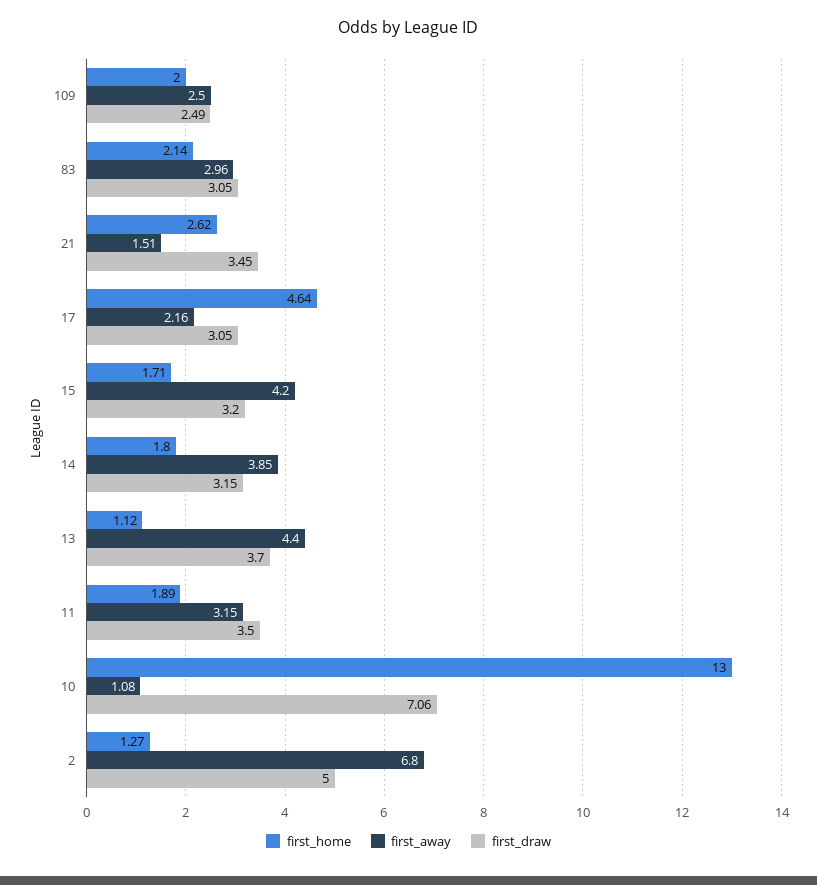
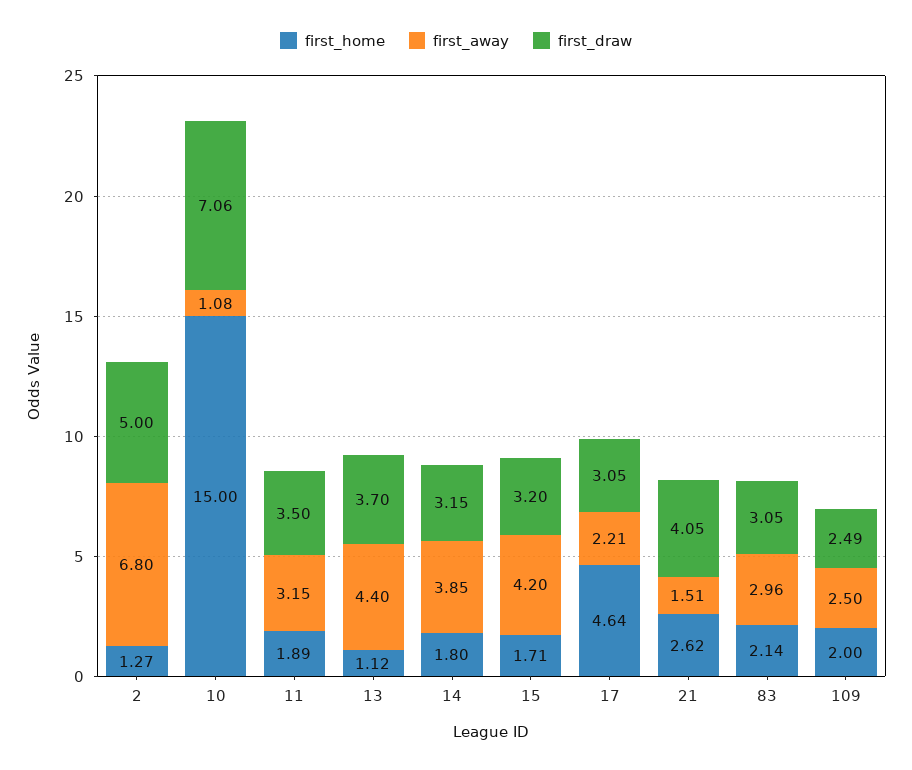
first_draw, 21: 3.45 -> 4.05
first_away, 17: 2.16 -> 2.21
first_home, 10: 13 -> 15

